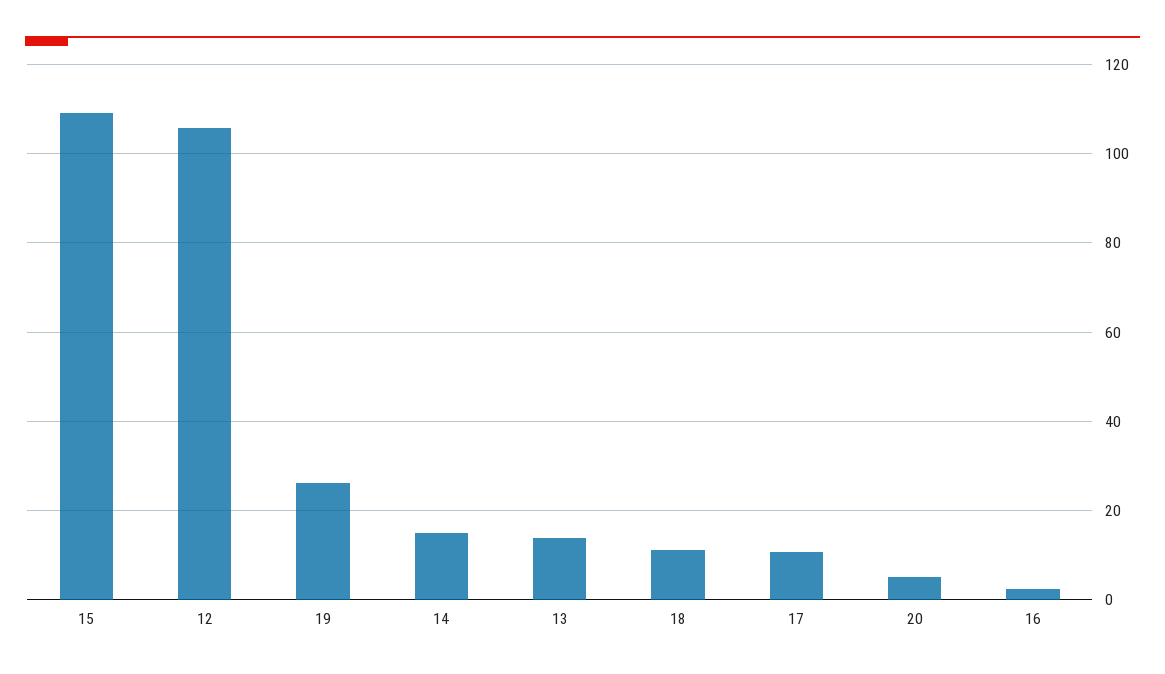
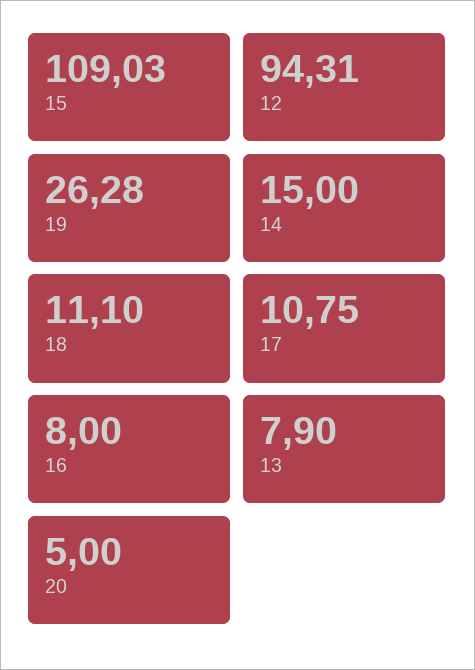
12: 106 -> 94.31
13: 14 -> 7.9
16: 2 -> 8

